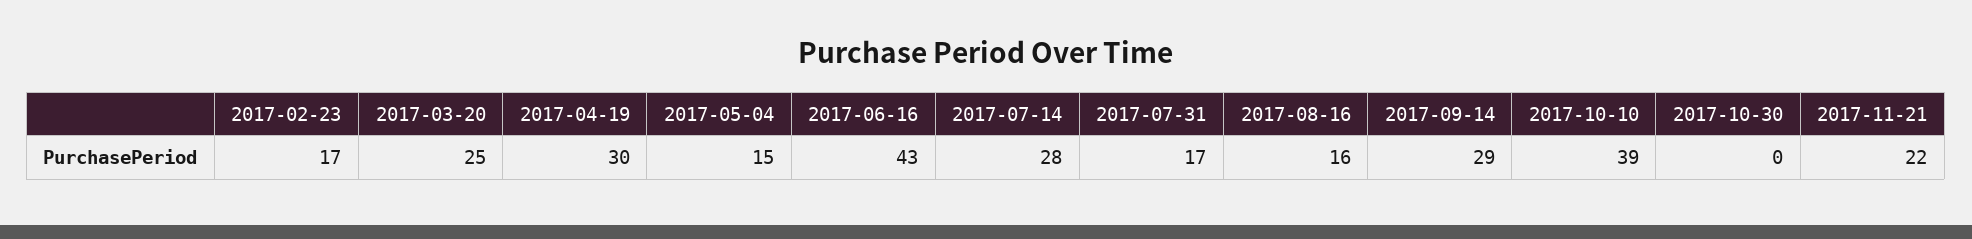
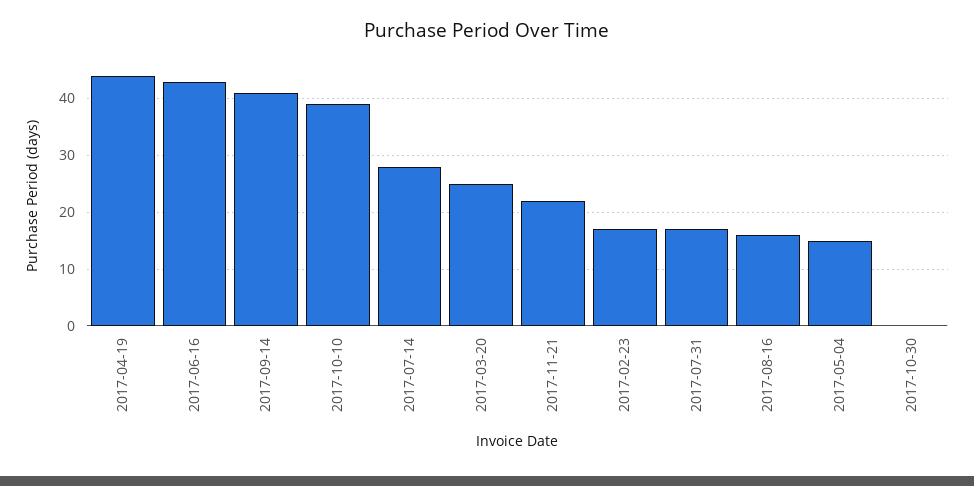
2017-04-19: 30 -> 45
2017-09-14: 29 -> 40

